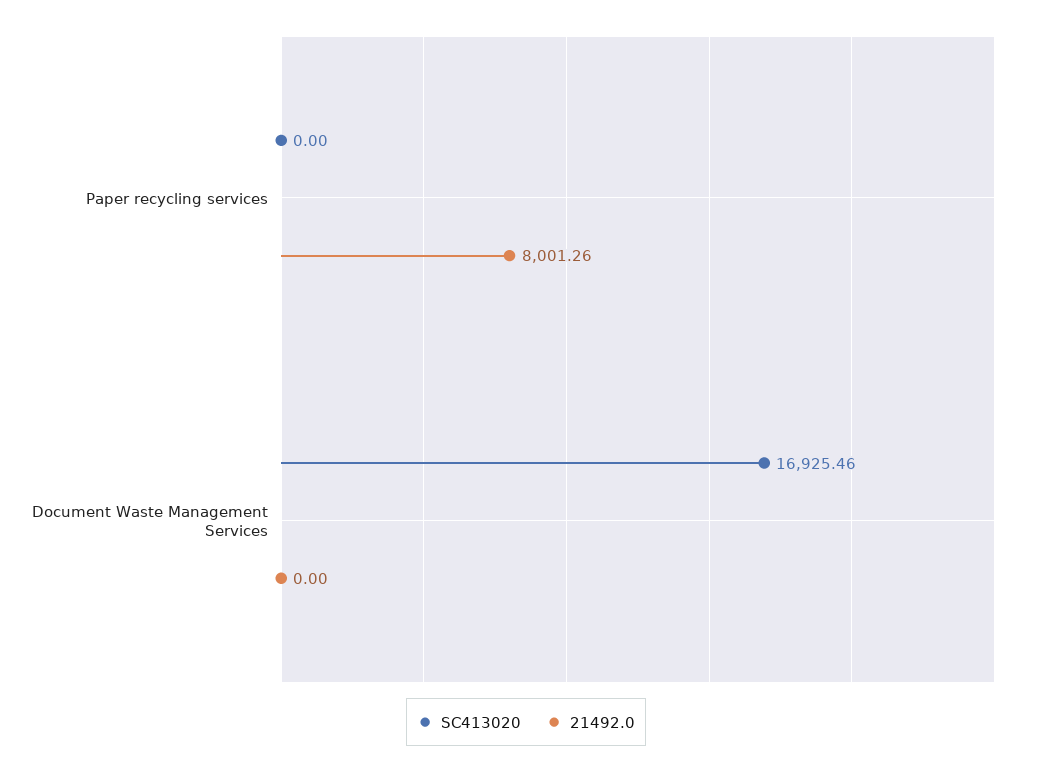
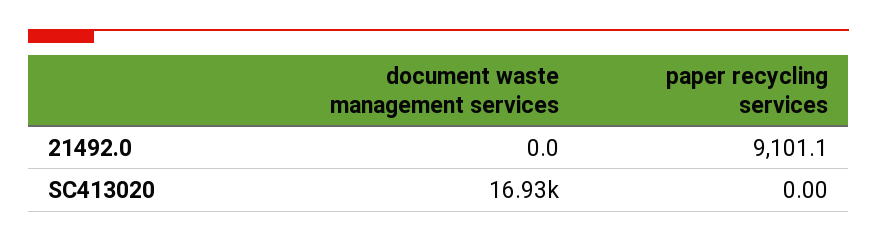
21492.0, Paper recycling services: 8001.26 -> 9101.1

